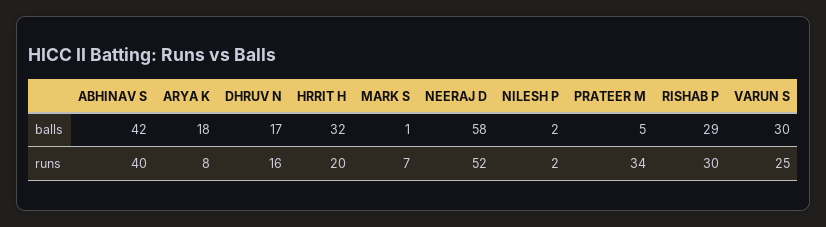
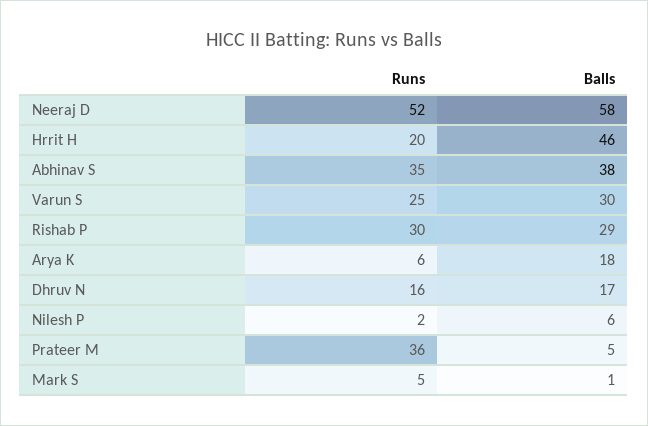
ABHINAV S, balls: 42 -> 38
HRRIT H, balls: 32 -> 46
NILESH P, balls: 2 -> 6
ABHINAV S, runs: 40 -> 35
ARYA K, runs: 8 -> 6
MARK S, runs: 7 -> 5
PRATEER M, runs: 34 -> 36

